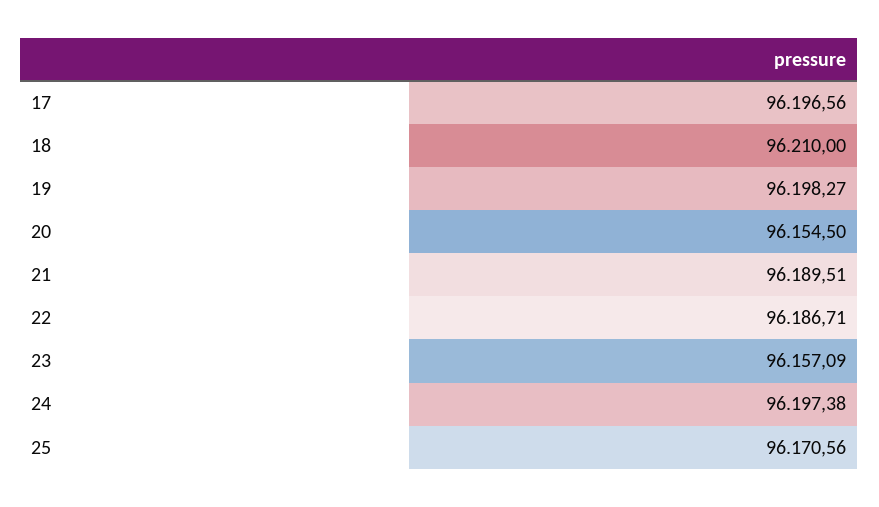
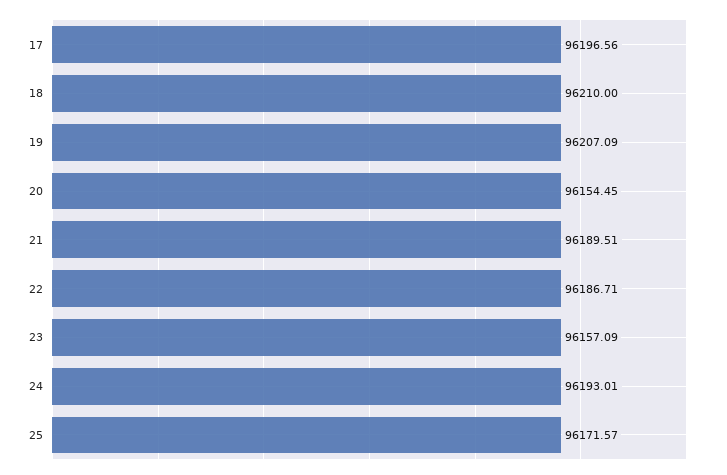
19: 96198.27 -> 96207.09
20: 96154.5 -> 96154.45
24: 96197.38 -> 96193.01
25: 96170.56 -> 96171.57

